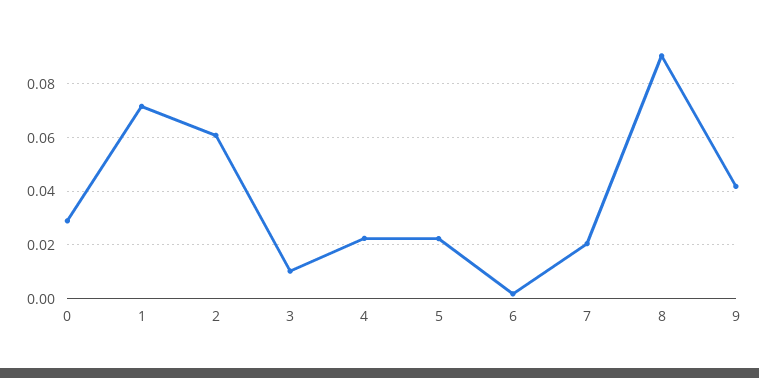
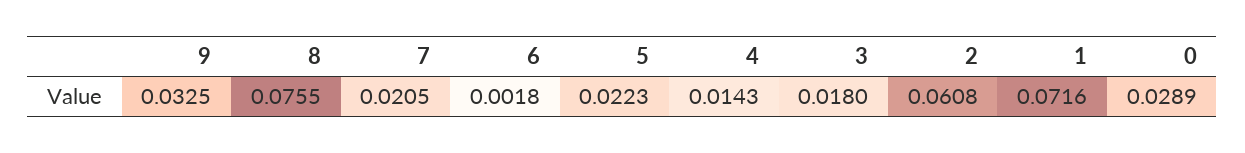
3: 0.01 -> 0.018
4: 0.0225 -> 0.0143
8: 0.09 -> 0.0755
9: 0.0425 -> 0.0325

